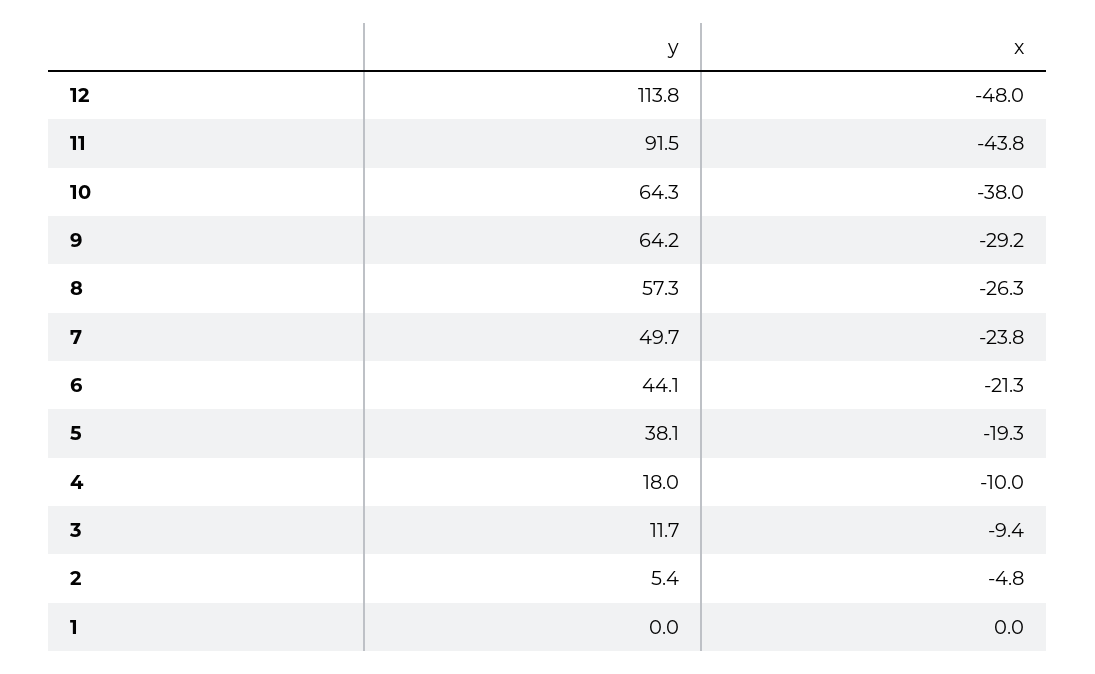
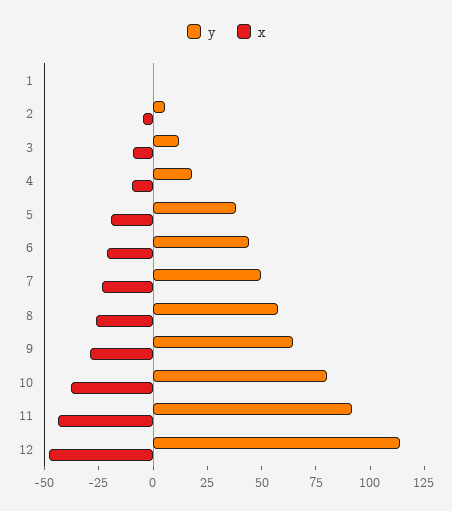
y, 10: 64.3 -> 80

